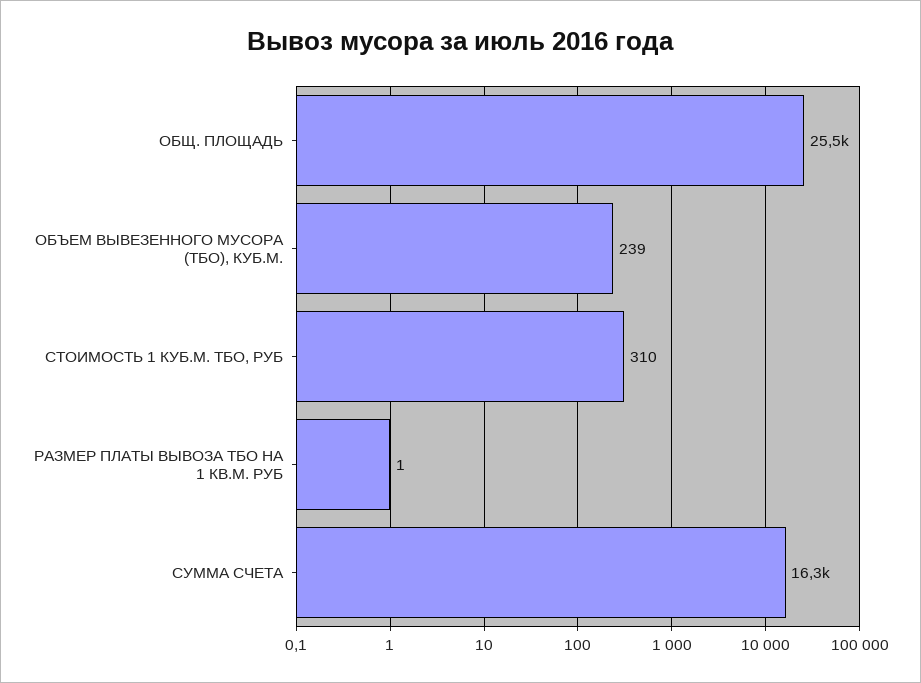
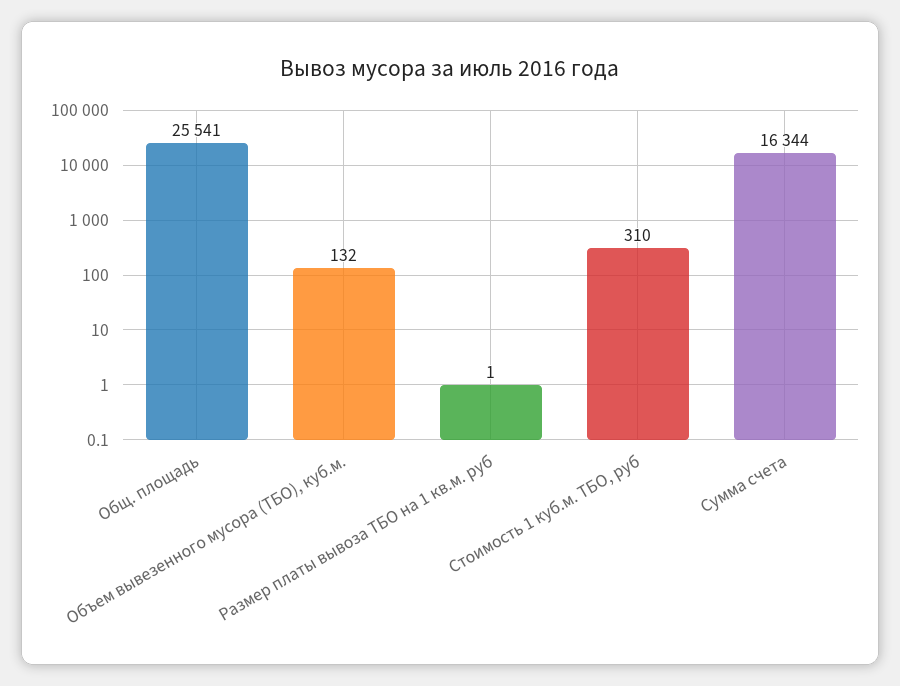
ОБЪЕМ ВЫВЕЗЕННОГО МУСОРА (ТБО), КУБ.М.: 239 -> 132

